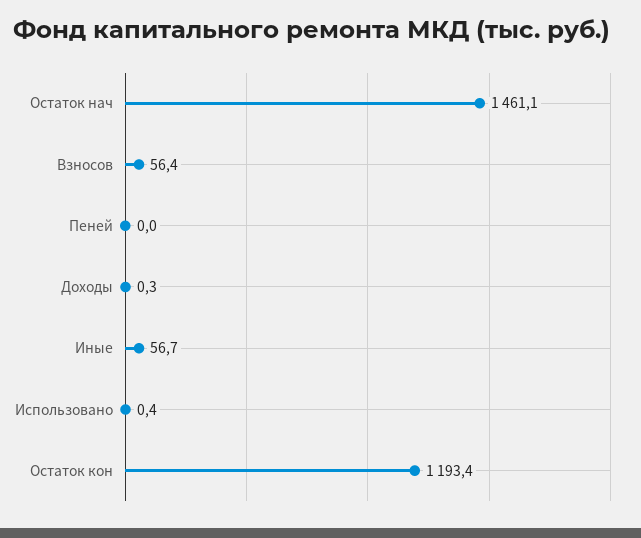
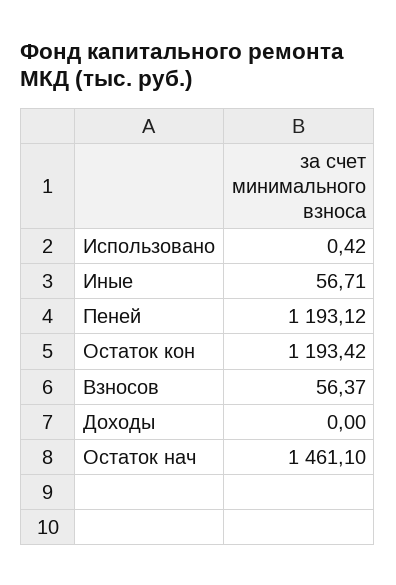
Пеней: 0 -> 1193.12
Доходы: 0.3 -> 0

